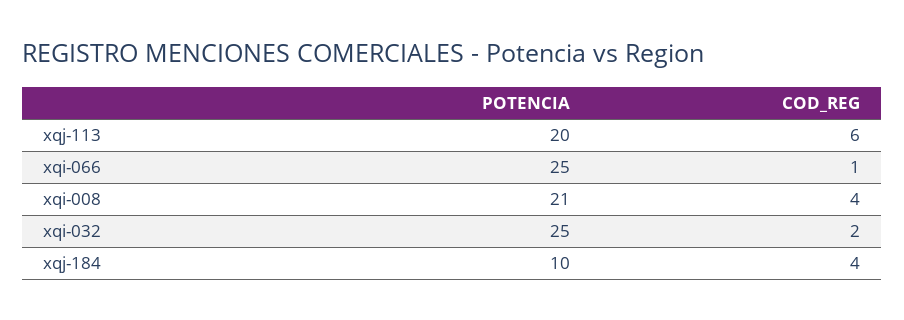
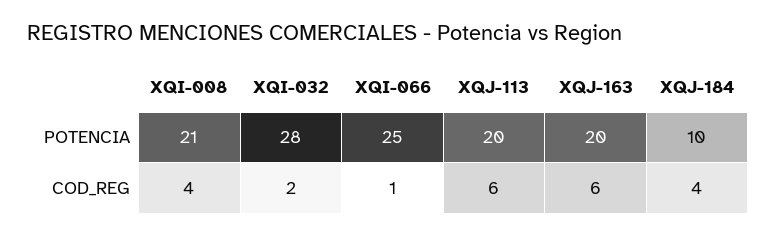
POTENCIA, xqi-032: 25 -> 28
POTENCIA, XQJ-163: none -> 20
COD_REG, XQJ-163: none -> 6

